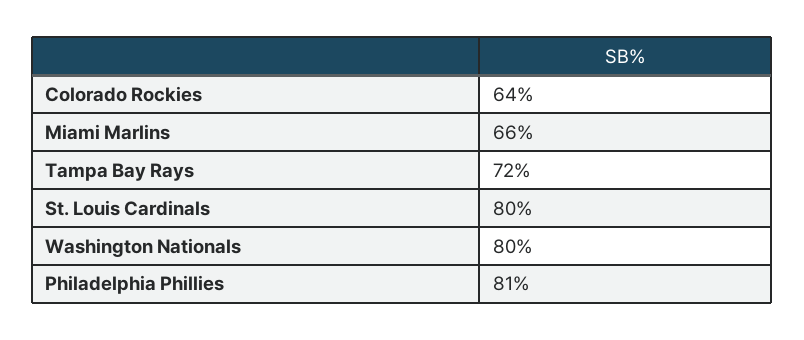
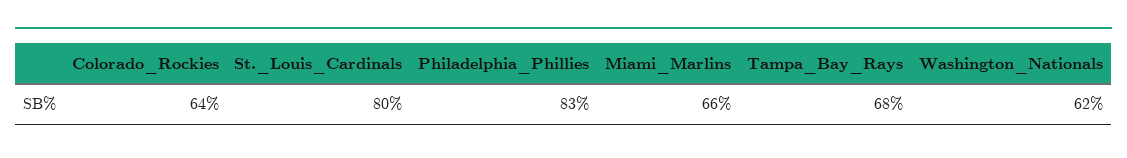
Tampa Bay Rays: 72 -> 68
Washington Nationals: 80 -> 62
Philadelphia Phillies: 81 -> 83

